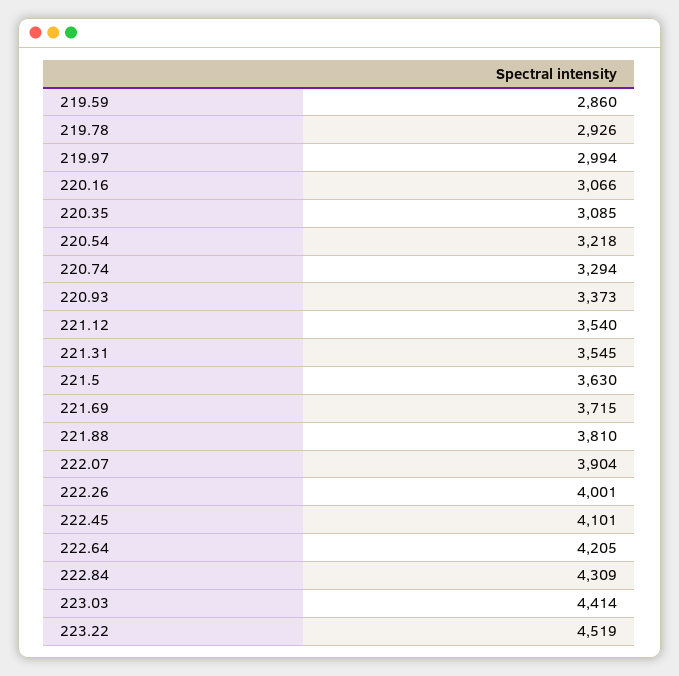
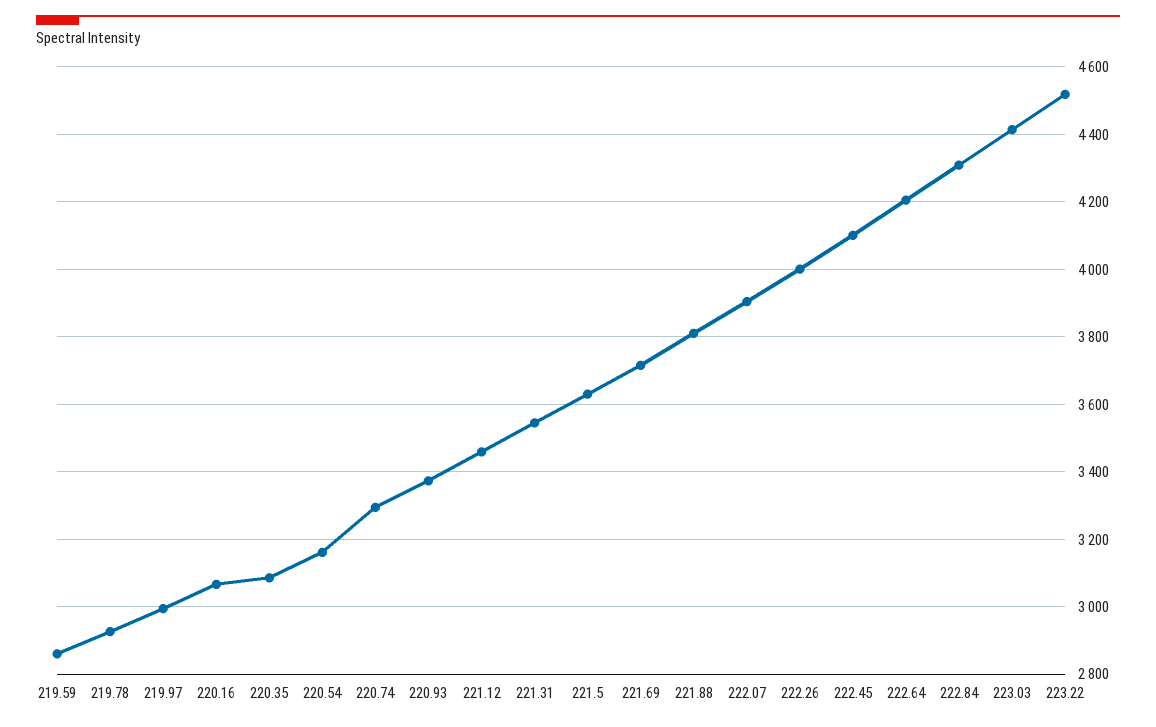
220.54: 3218 -> 3160
221.12: 3540 -> 3460

